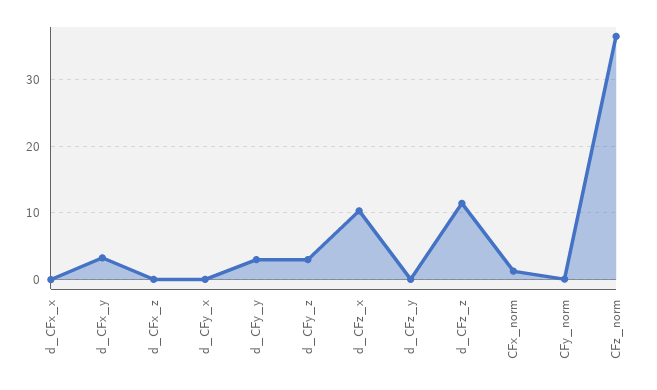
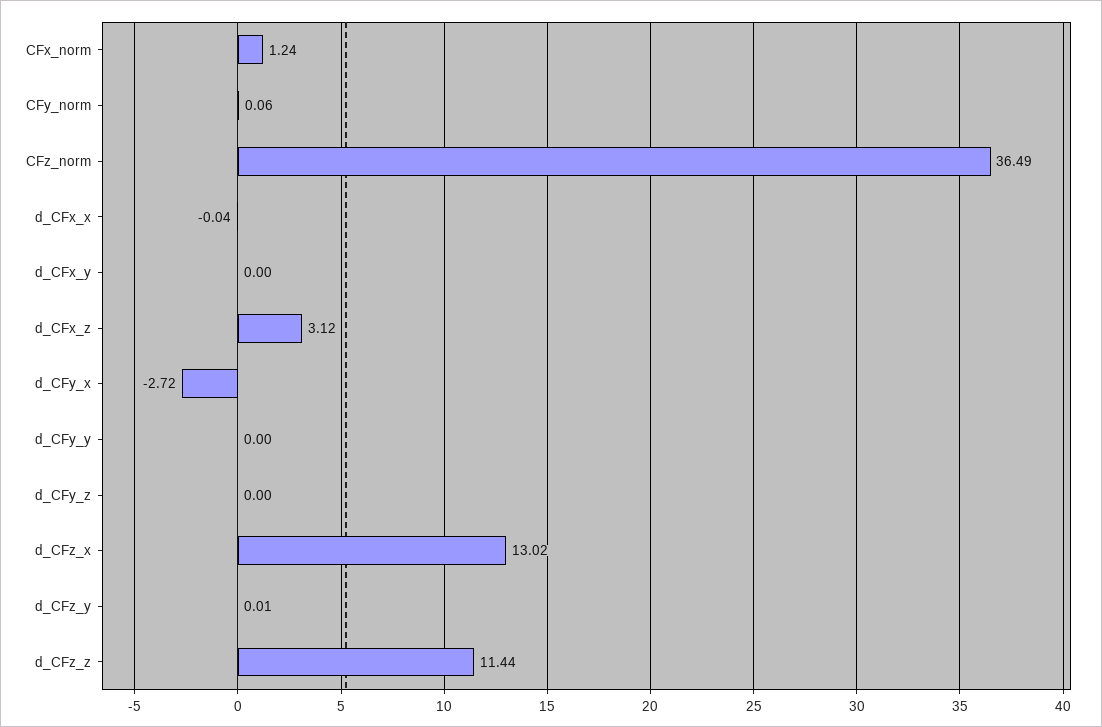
d_CFx_y: 3 -> 0
d_CFx_z: 0 -> 3.12
d_CFy_x: 0 -> -2.72
d_CFy_y: 3 -> 0
d_CFy_z: 3 -> 0
d_CFz_x: 10 -> 13.02

